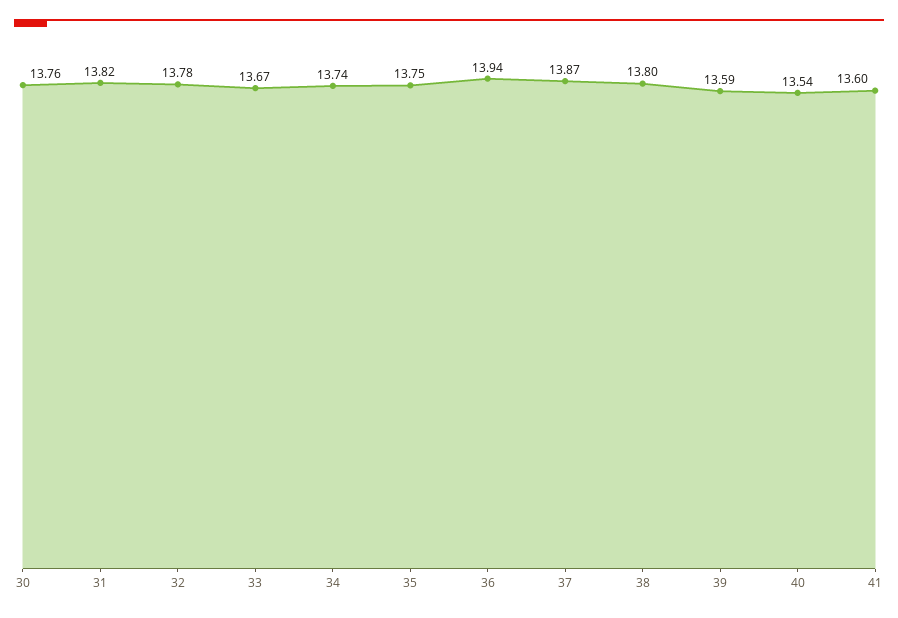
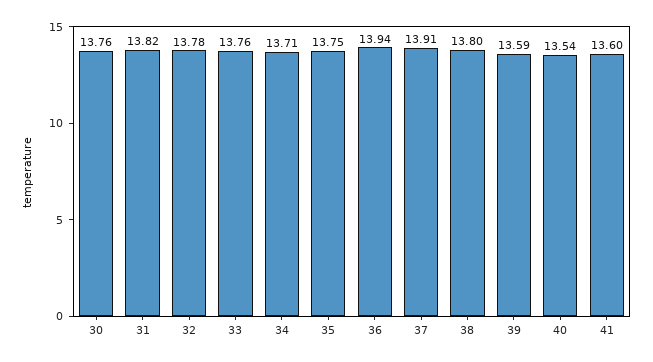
33: 13.67 -> 13.76
34: 13.74 -> 13.71
37: 13.87 -> 13.91

